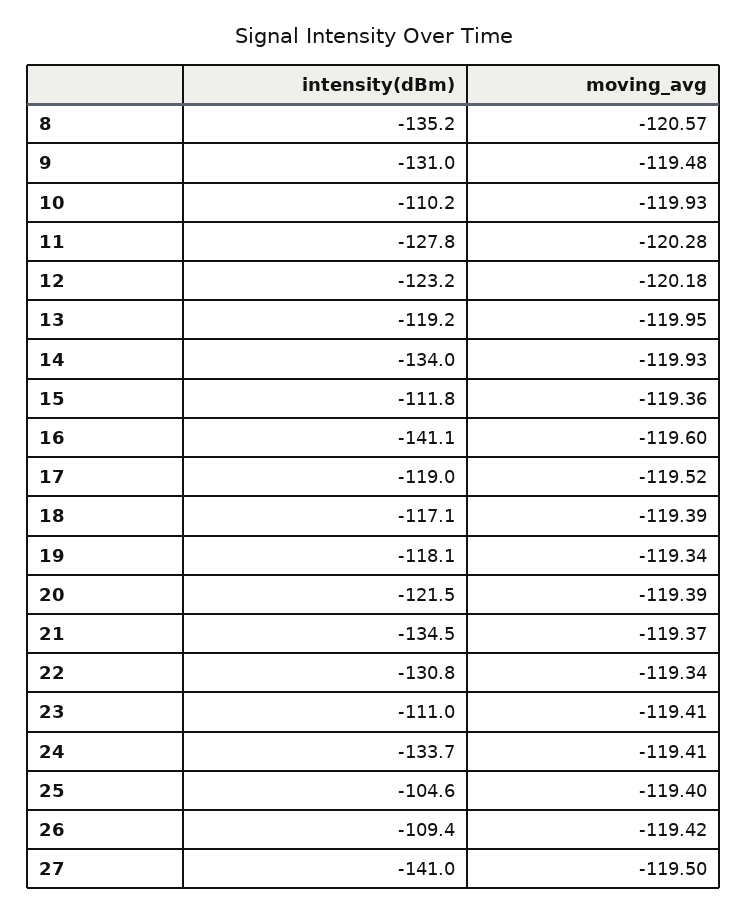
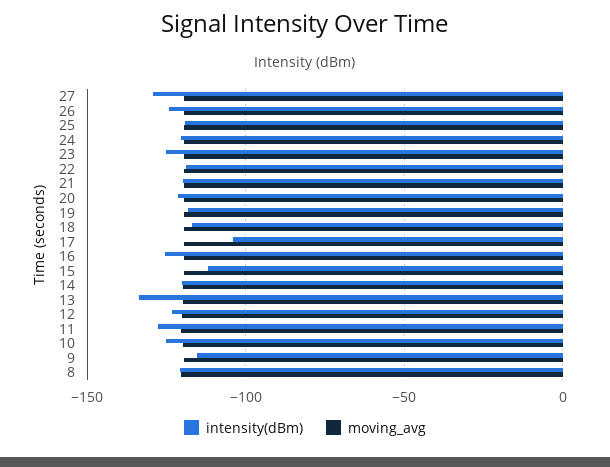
intensity(dBm), 8: -135.2 -> -120
intensity(dBm), 9: -131 -> -115
intensity(dBm), 10: -110.2 -> -125
intensity(dBm), 13: -119.2 -> -135
intensity(dBm), 14: -134 -> -120
intensity(dBm), 16: -141.1 -> -125
intensity(dBm), 17: -119 -> -105
intensity(dBm), 21: -134.5 -> -120
intensity(dBm), 22: -130.8 -> -120
intensity(dBm), 23: -111 -> -125
intensity(dBm), 24: -133.7 -> -120
intensity(dBm), 25: -104.6 -> -120
intensity(dBm), 26: -109.4 -> -125
intensity(dBm), 27: -141 -> -130

